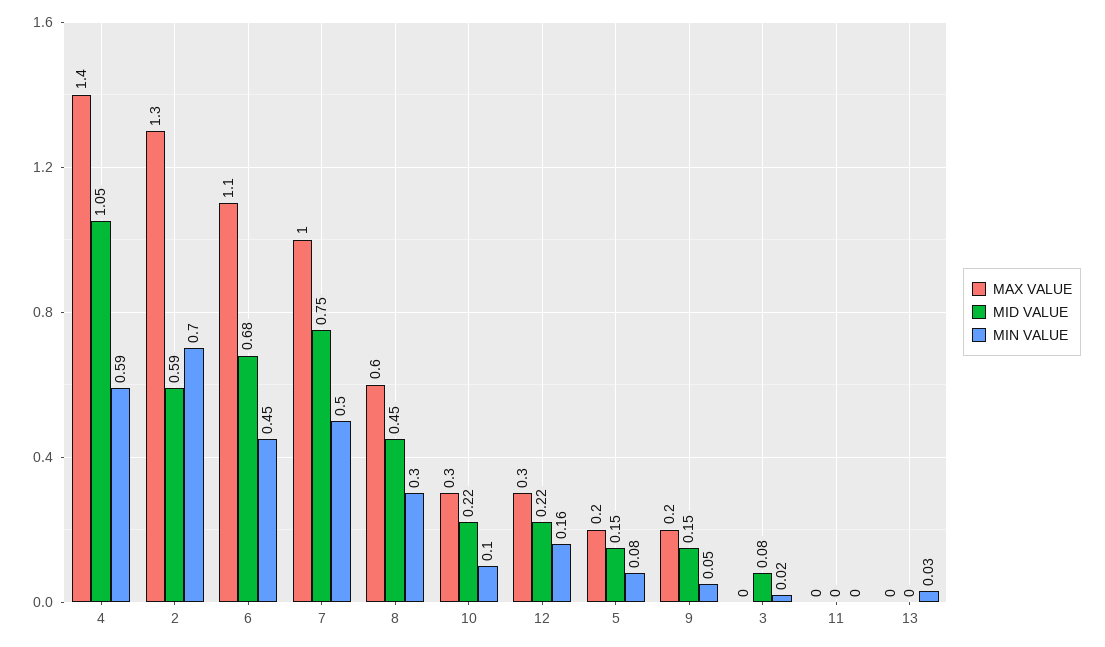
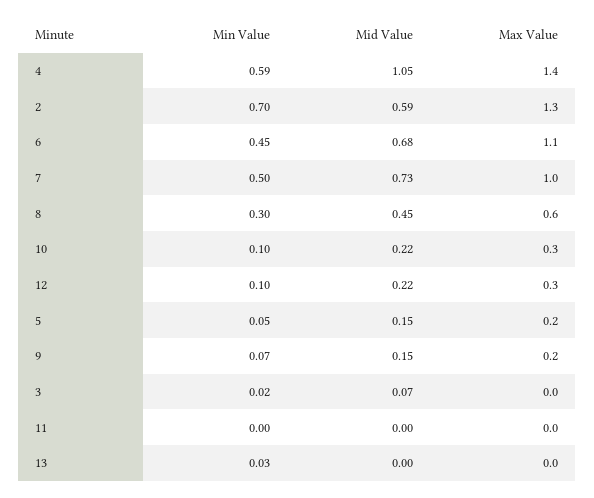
MID VALUE, 7: 0.75 -> 0.73
MIN VALUE, 12: 0.16 -> 0.1
MIN VALUE, 5: 0.08 -> 0.05
MIN VALUE, 9: 0.05 -> 0.07
MID VALUE, 3: 0.08 -> 0.07

